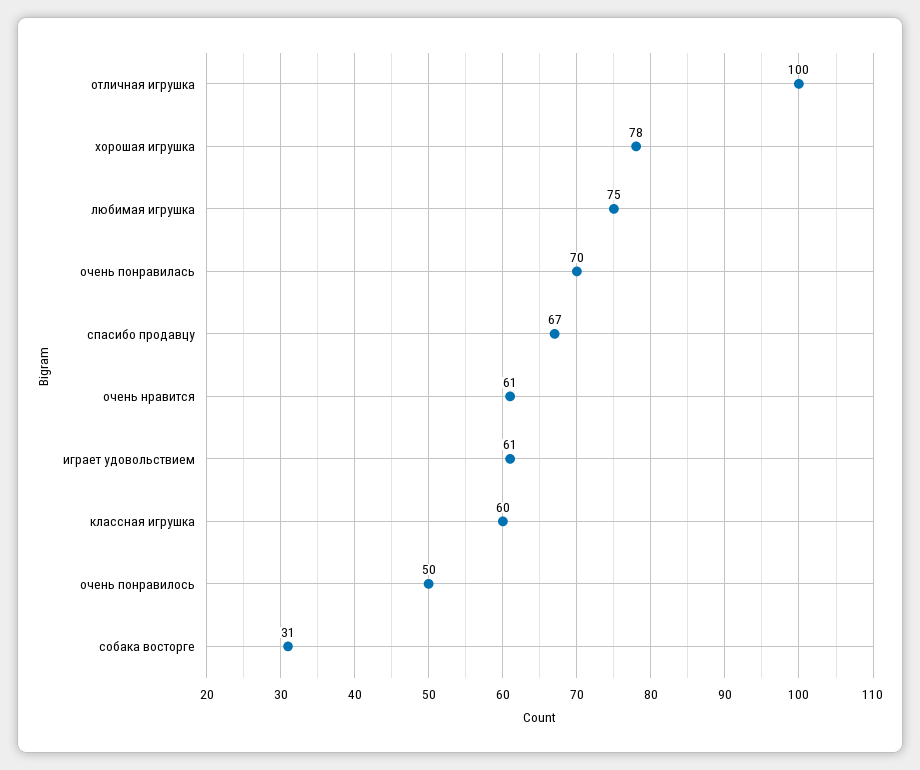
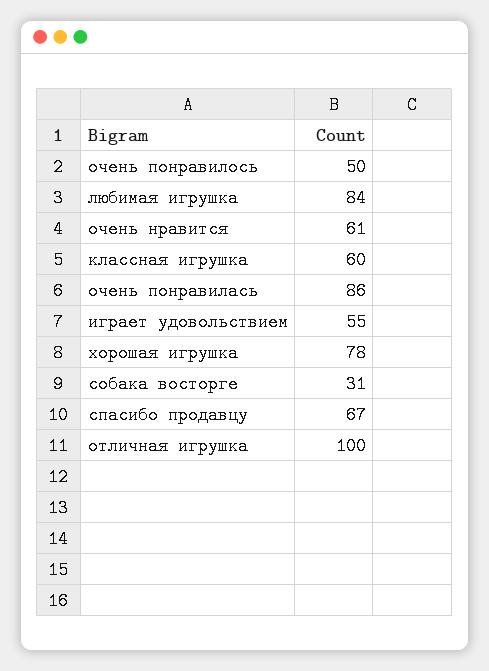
любимая игрушка: 75 -> 84
очень понравилась: 70 -> 86
играет удовольствием: 61 -> 55

